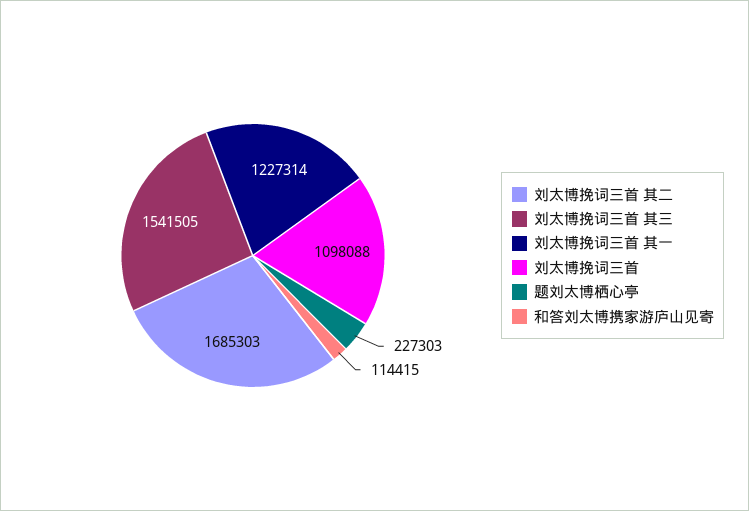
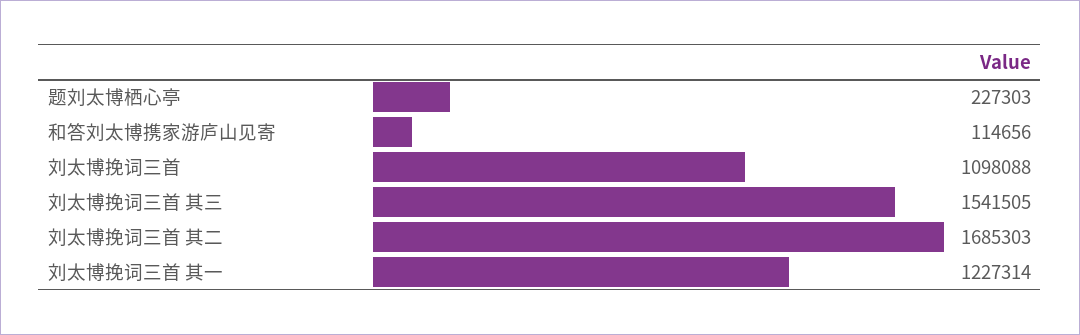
和答刘太博携家游庐山见寄: 114415 -> 114656

